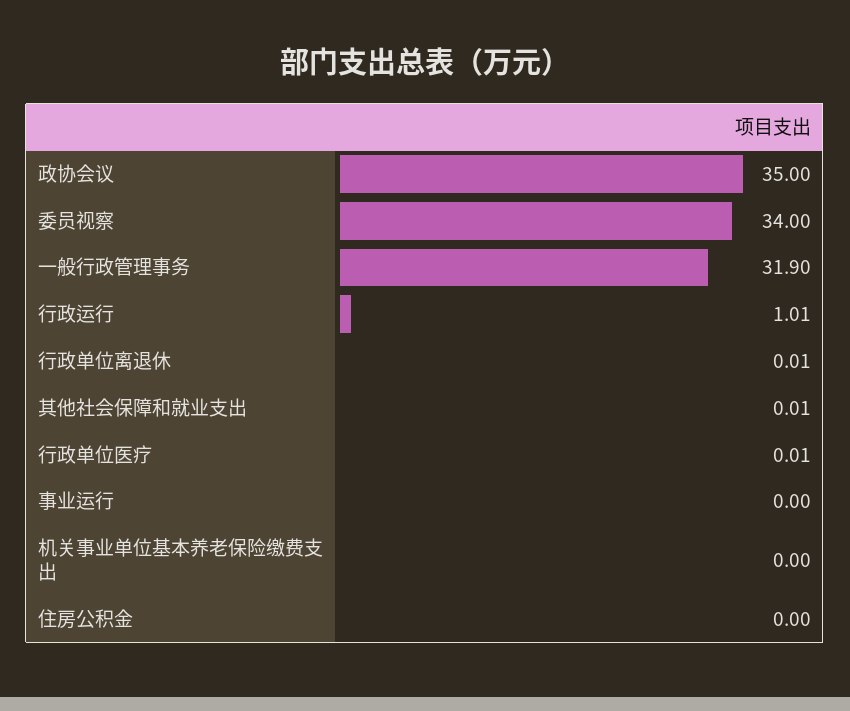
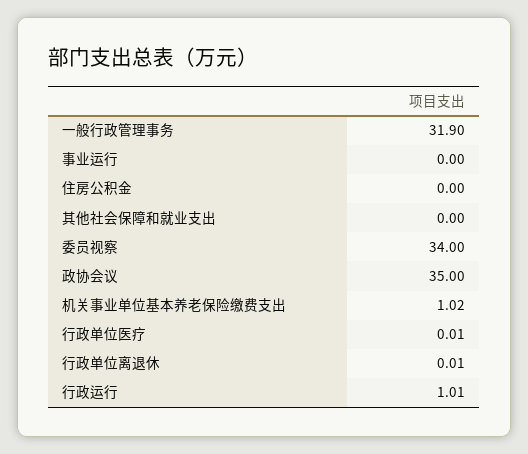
其他社会保障和就业支出: 0.01 -> 0
机关事业单位基本养老保险缴费支出: 0 -> 1.02

